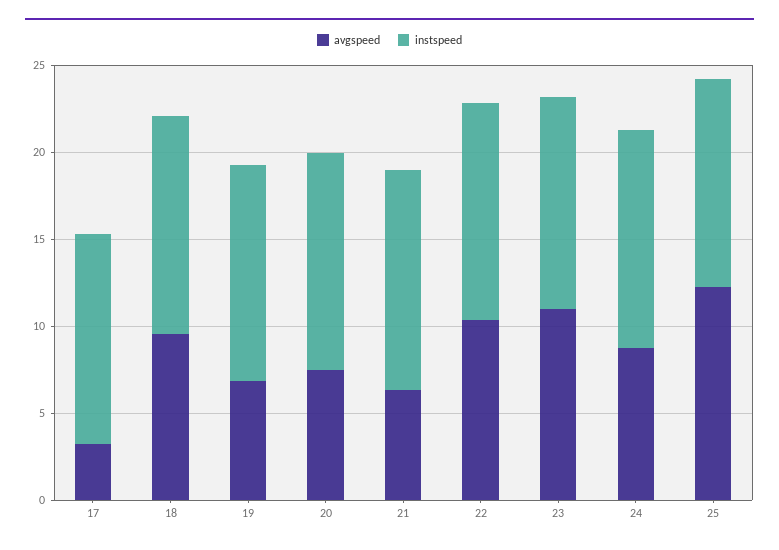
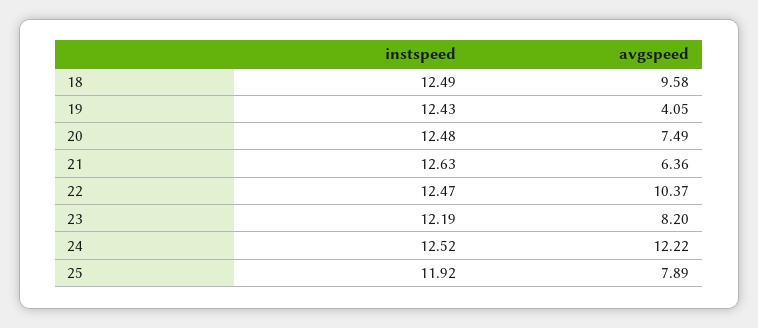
avgspeed, 17: 3 -> none
instspeed, 17: 12 -> none
avgspeed, 19: 7 -> 4.05
avgspeed, 23: 11 -> 8.2
avgspeed, 24: 9 -> 12.22
avgspeed, 25: 12 -> 7.89

